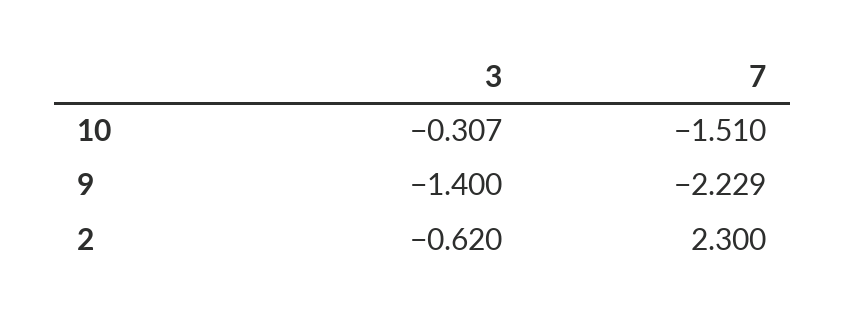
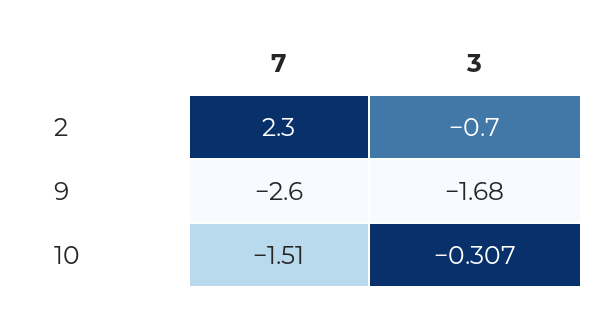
3, 9: -1.4 -> -1.68
7, 9: -2.229 -> -2.6
3, 2: -0.62 -> -0.7

